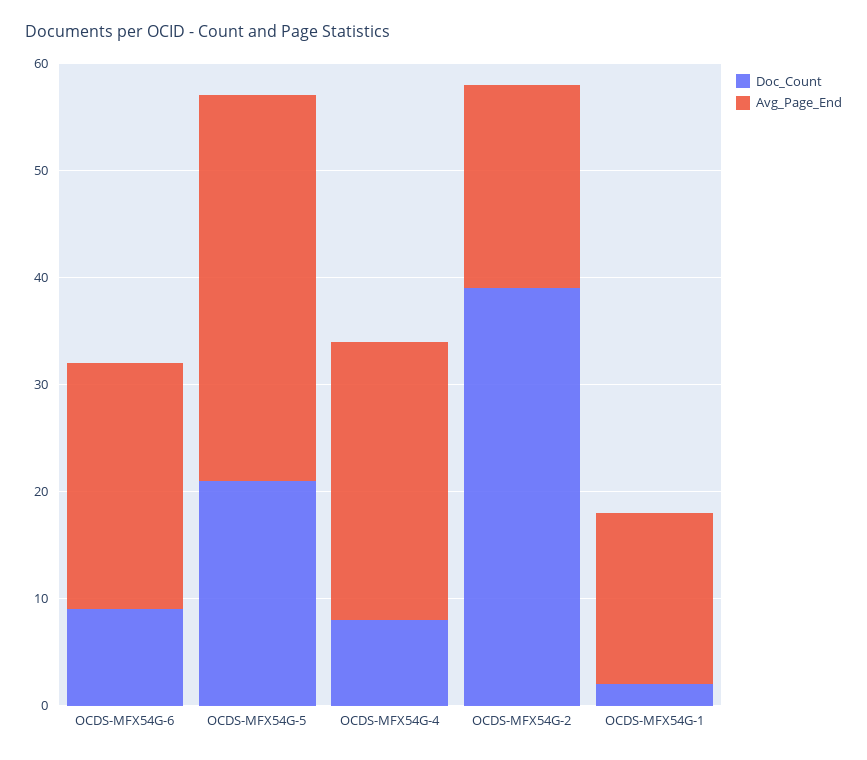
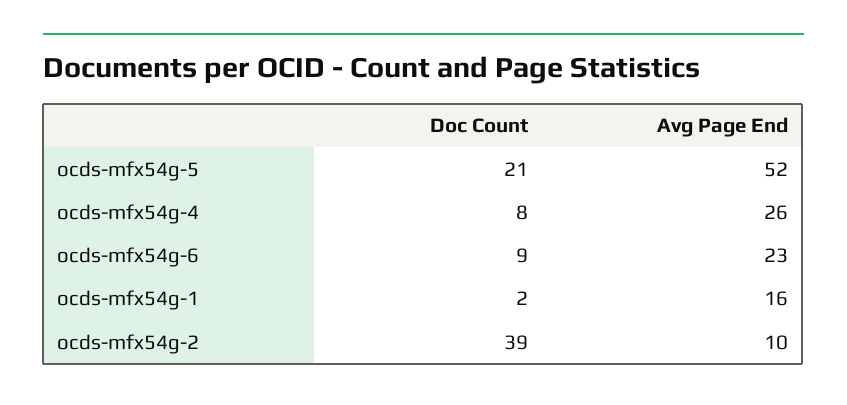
Avg_Page_End, OCDS-MFX54G-5: 36 -> 52
Avg_Page_End, OCDS-MFX54G-2: 19 -> 10

